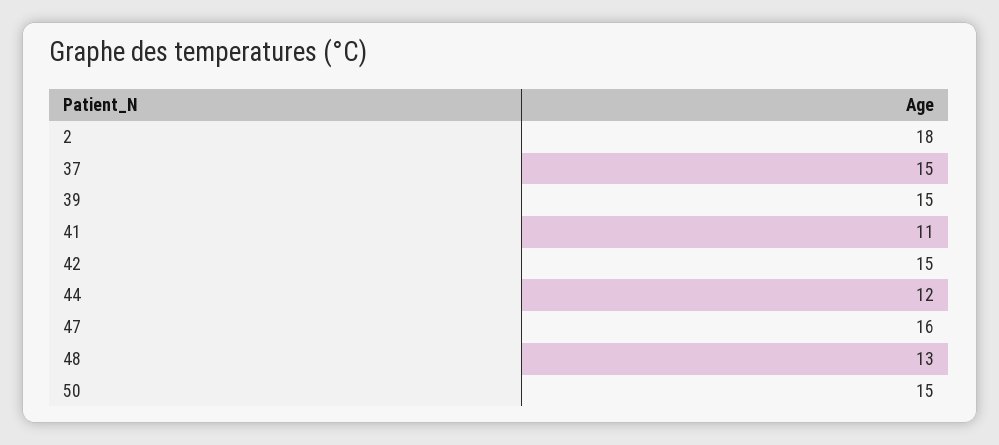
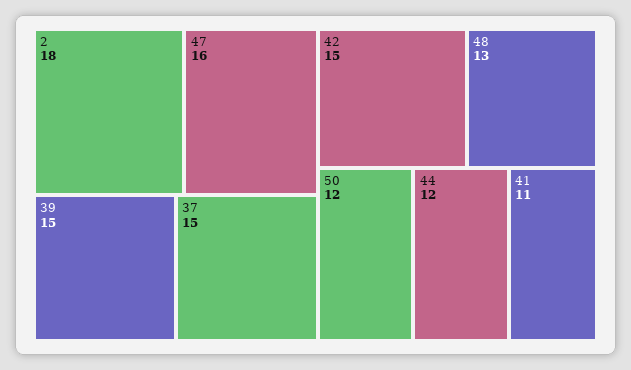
50: 15 -> 12

